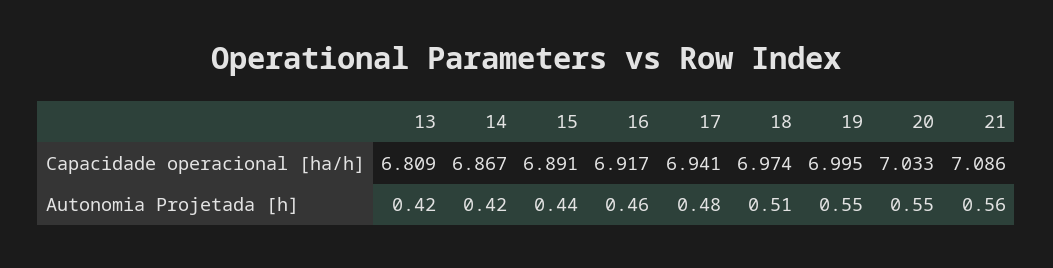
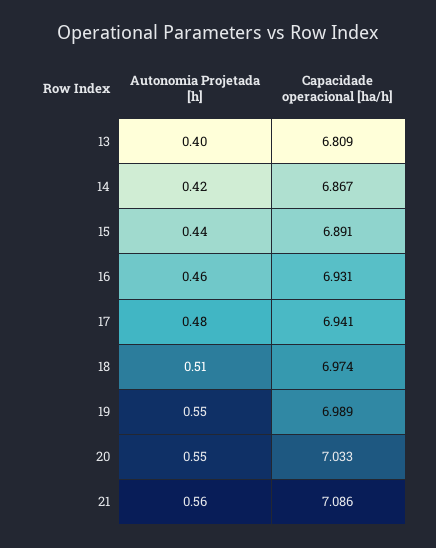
16, Capacidade operacional [ha/h]: 6.917 -> 6.931
19, Capacidade operacional [ha/h]: 6.995 -> 6.989
13, Autonomia Projetada [h]: 0.42 -> 0.4

